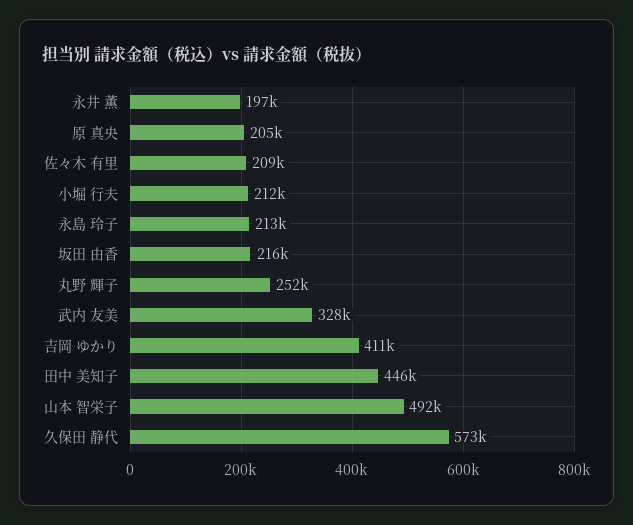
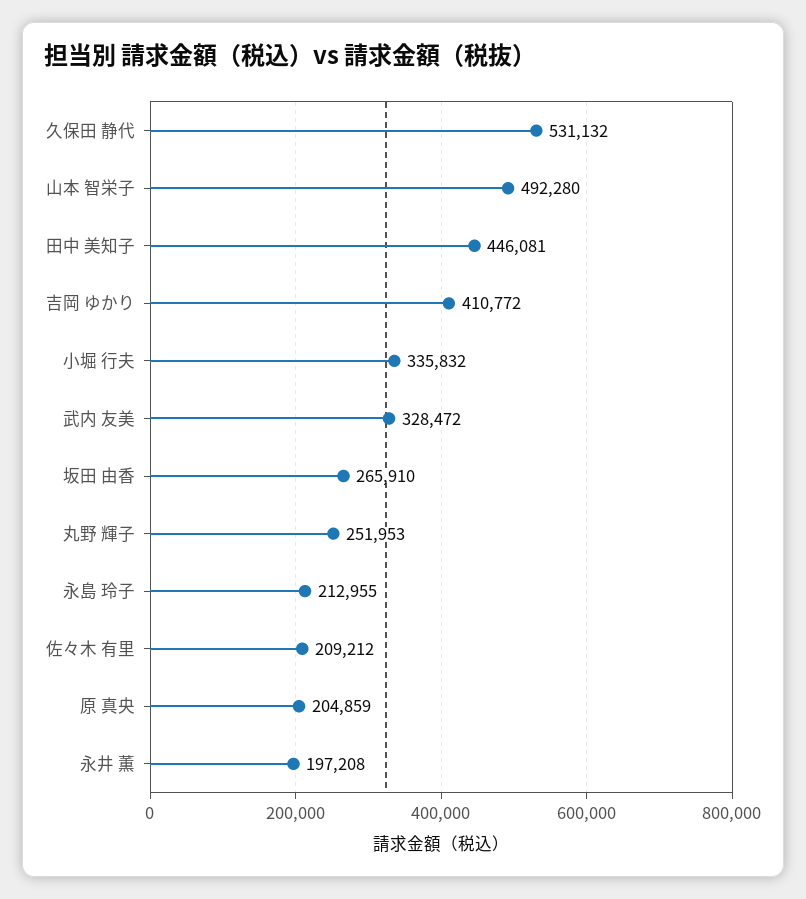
小堀 行夫: 212000 -> 335832
坂田 由香: 216000 -> 265910
久保田 静代: 573000 -> 531132

